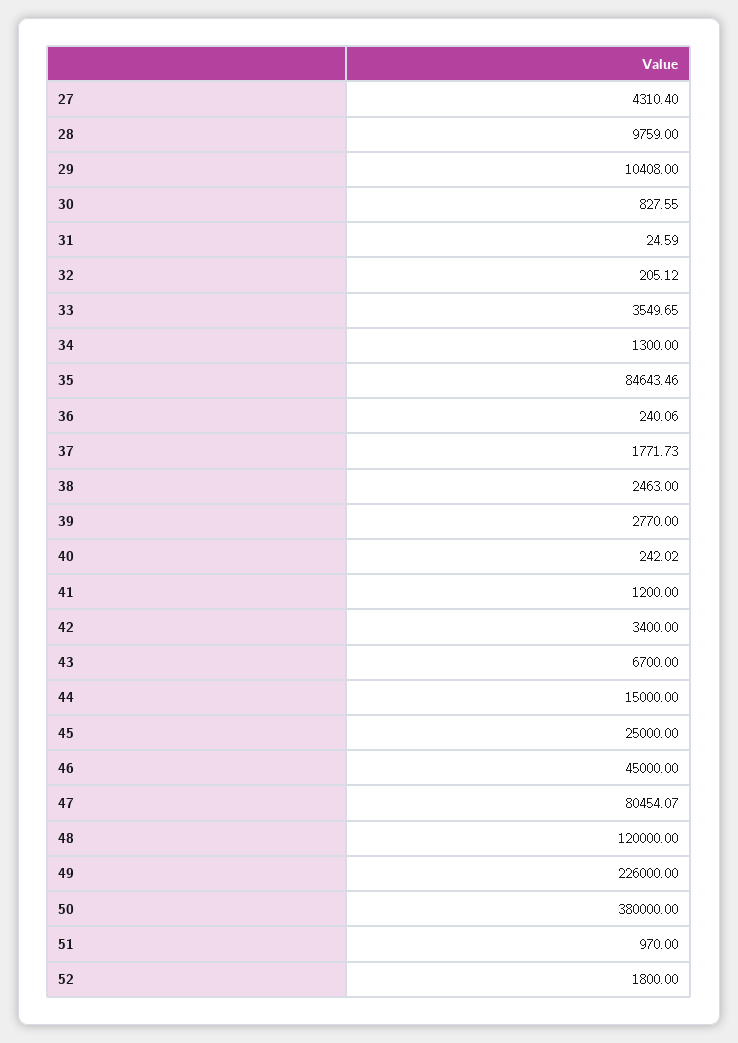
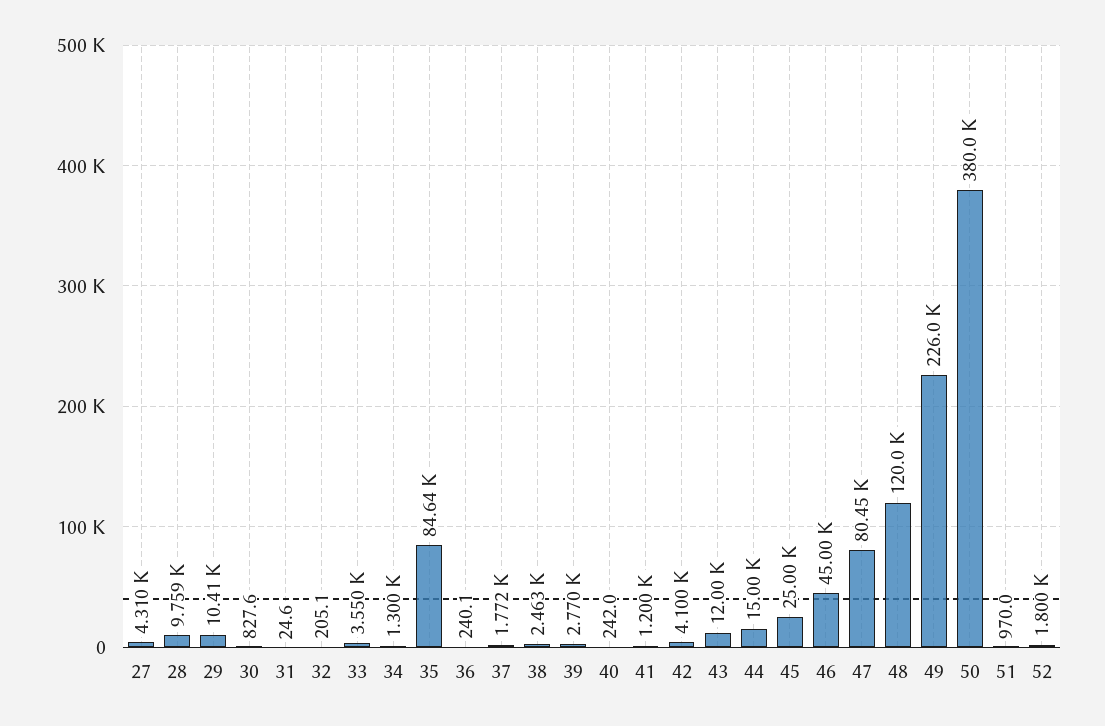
42: 3400 -> 4100
43: 6700 -> 12000

